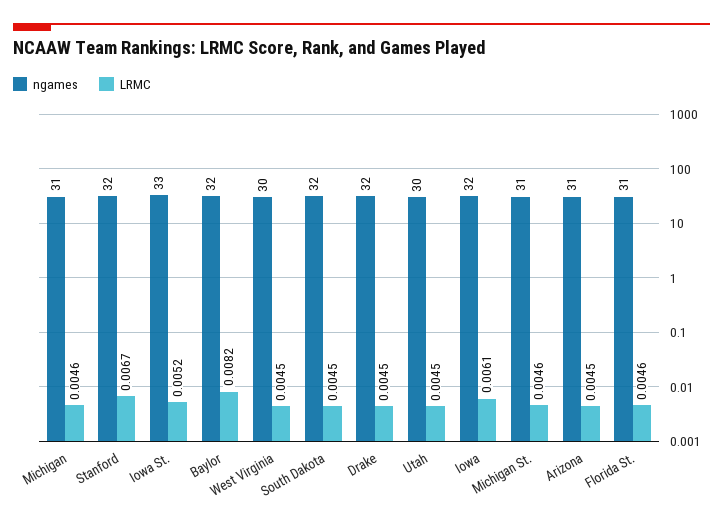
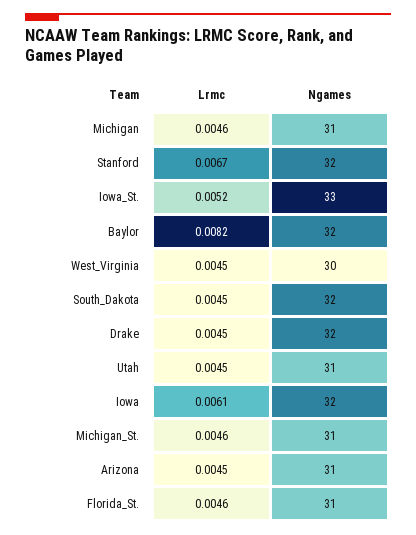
ngames, Utah: 30 -> 31

